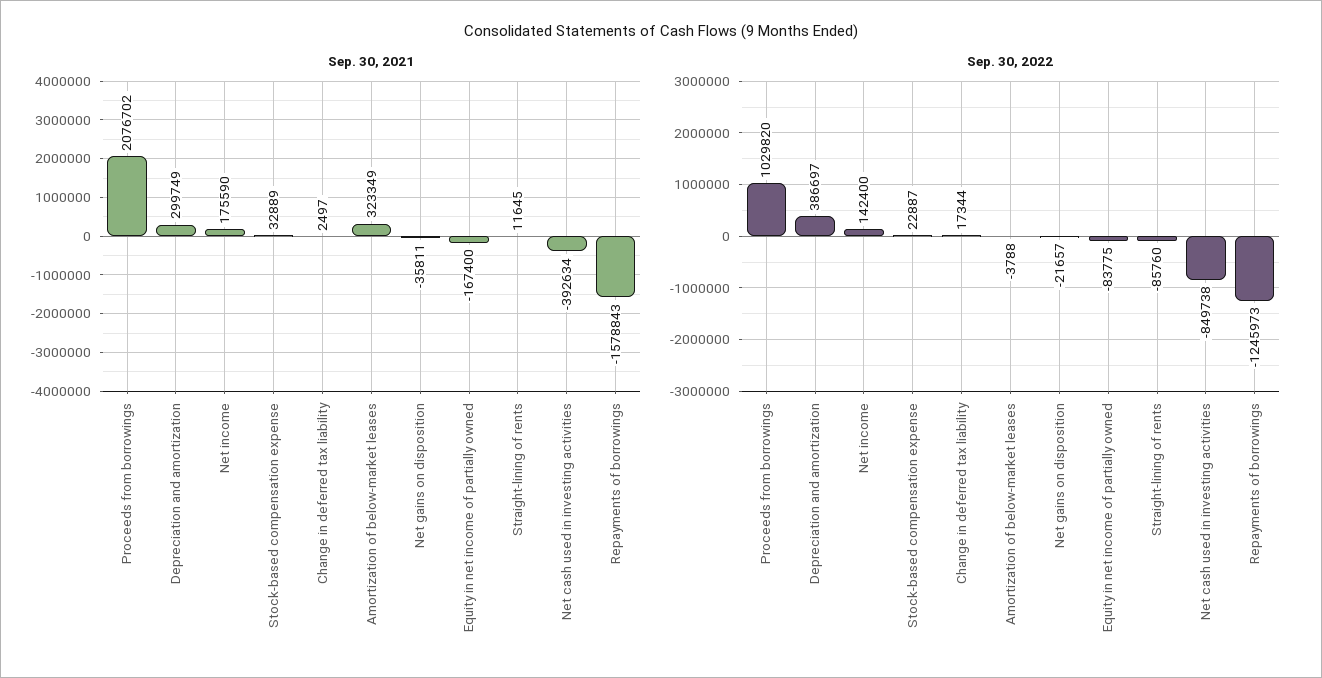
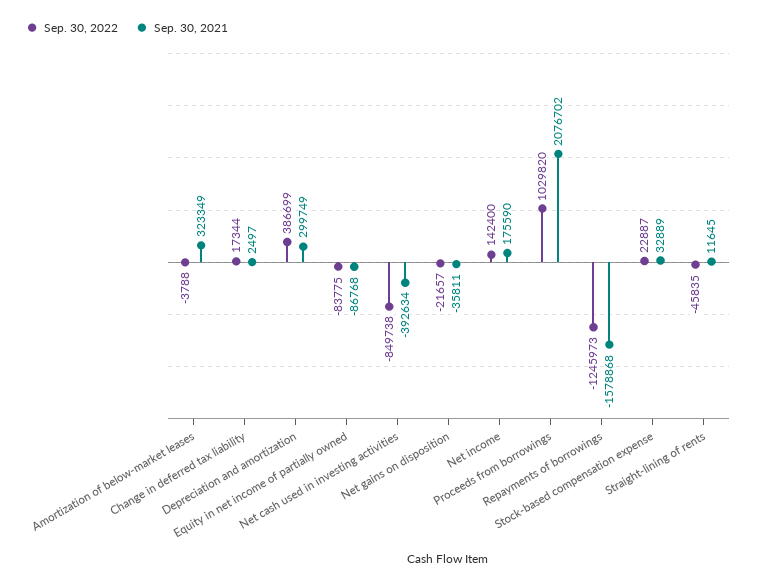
Sep. 30, 2021, Equity in net income of partially owned: -167400 -> -86768
Sep. 30, 2021, Repayments of borrowings: -1578843 -> -1578868
Sep. 30, 2022, Depreciation and amortization: 386697 -> 386699
Sep. 30, 2022, Straight-lining of rents: -85760 -> -45835

